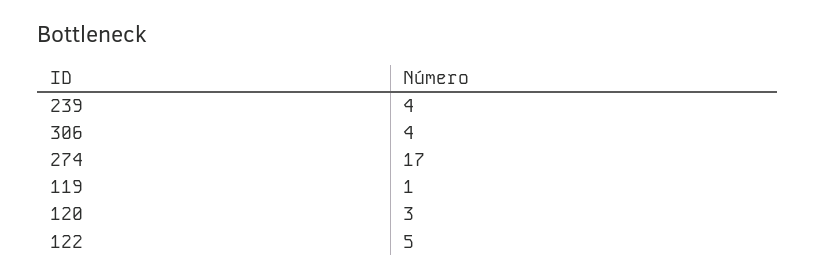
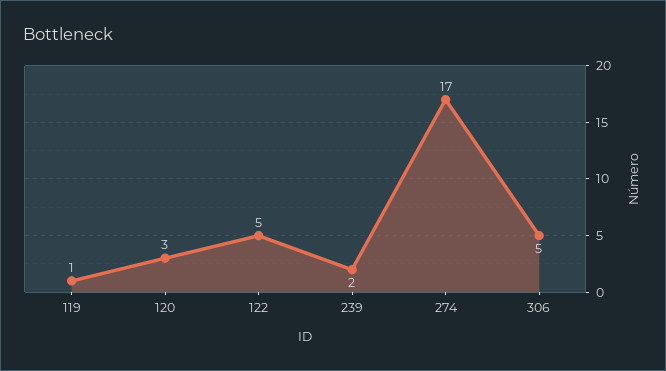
239: 4 -> 2
306: 4 -> 5

